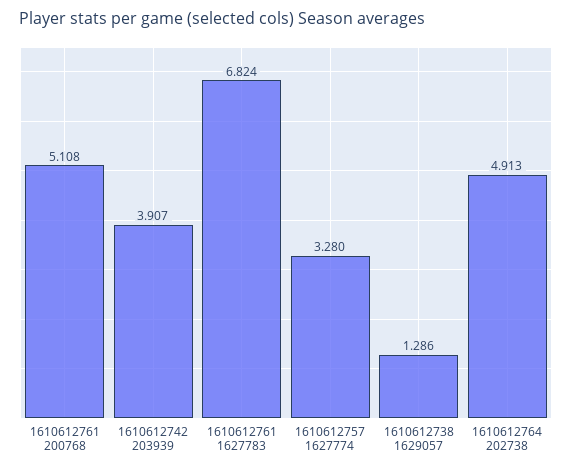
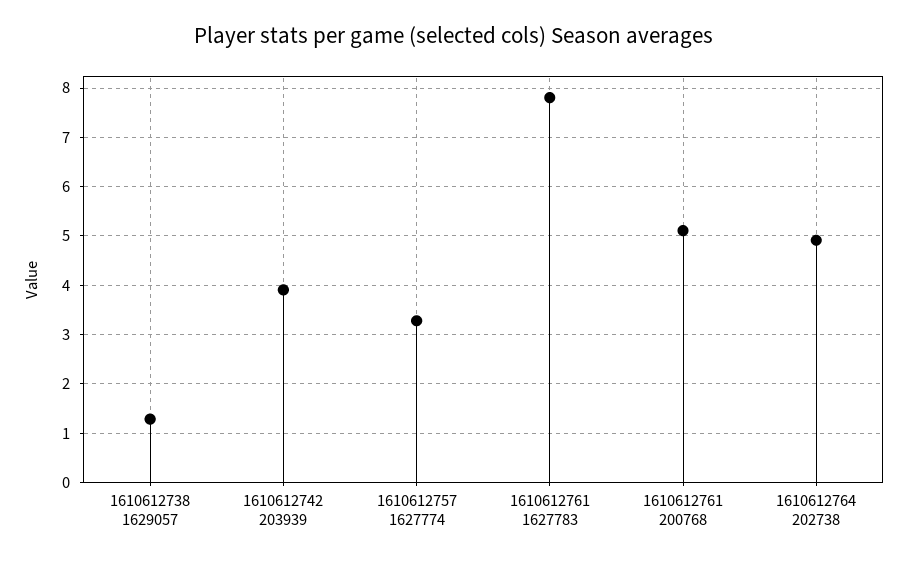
1610612761 1627783: 6.824 -> 7.8

